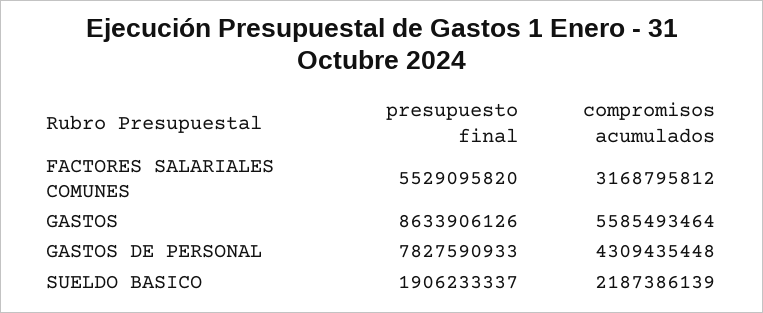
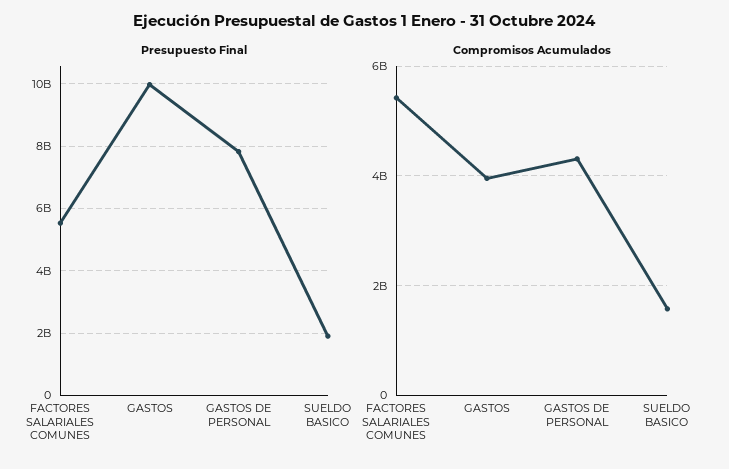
compromisos acumulados, FACTORES SALARIALES COMUNES: 3168795812 -> 5400000000
presupuesto final, GASTOS: 8633906126 -> 10000000000
compromisos acumulados, GASTOS: 5585493464 -> 4000000000
compromisos acumulados, SUELDO BASICO: 2187386139 -> 1600000000

